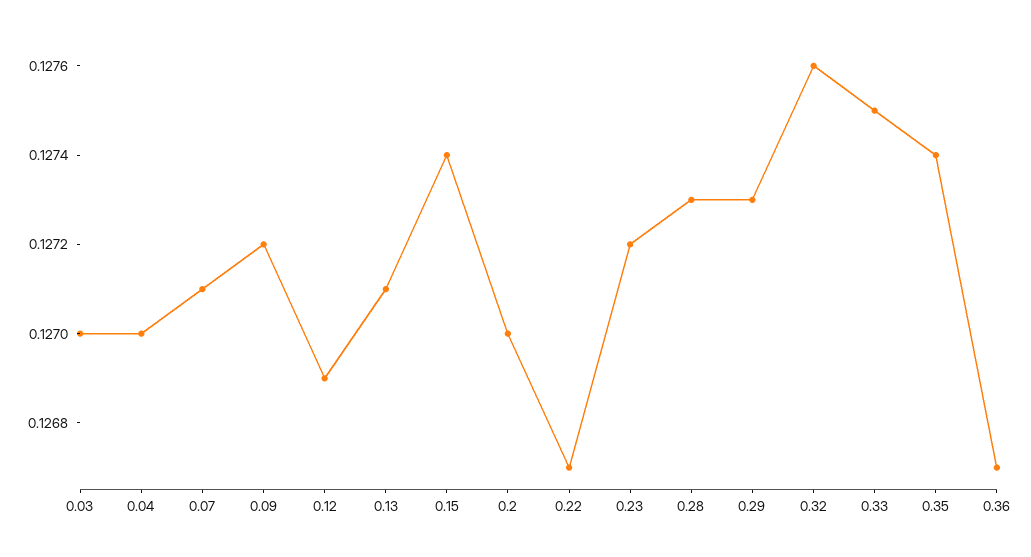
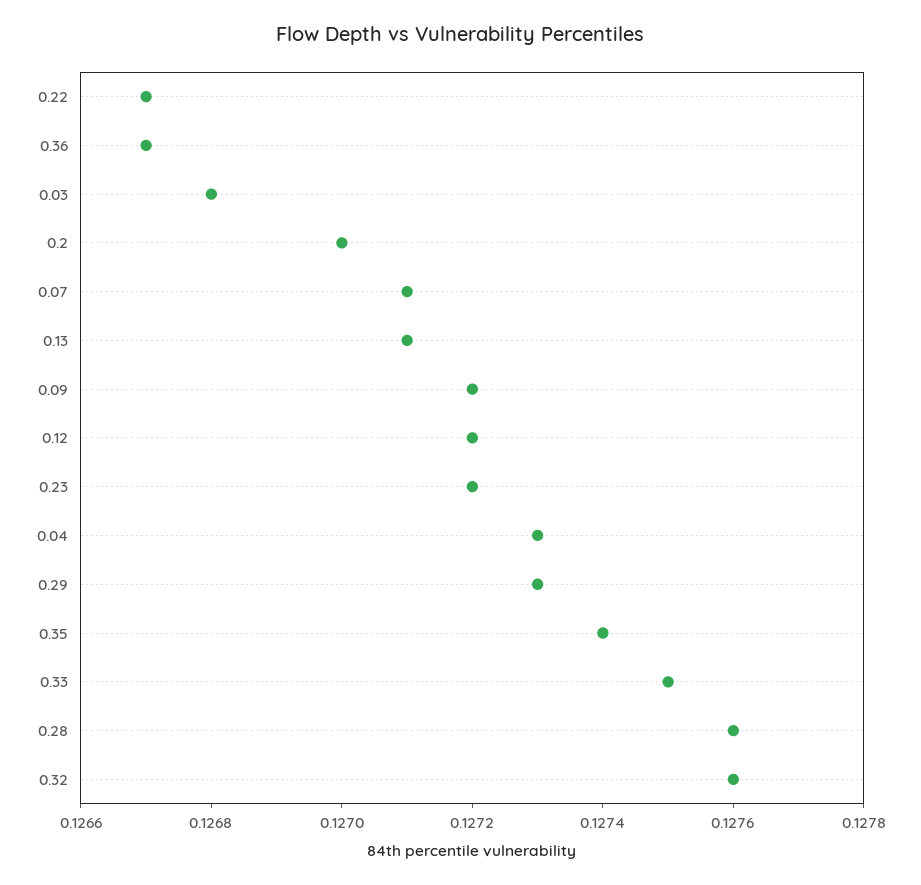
0.03: 0.127 -> 0.1268
0.04: 0.127 -> 0.1273
0.12: 0.1269 -> 0.1272
0.15: 0.1274 -> none
0.28: 0.1273 -> 0.1276

